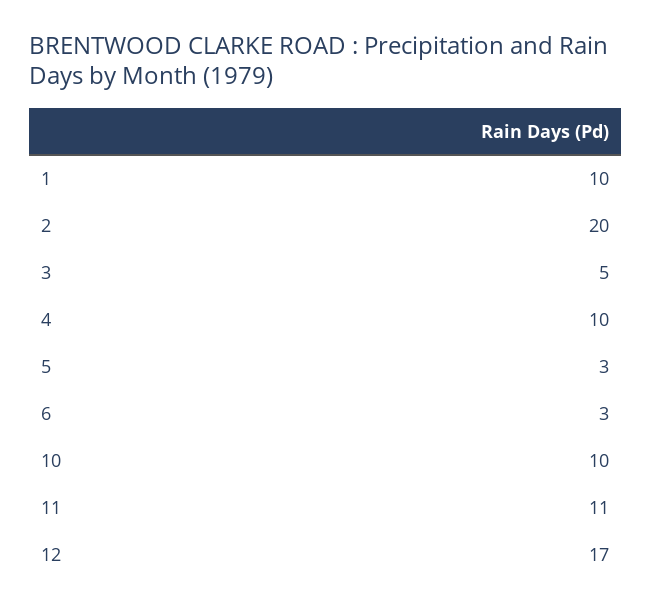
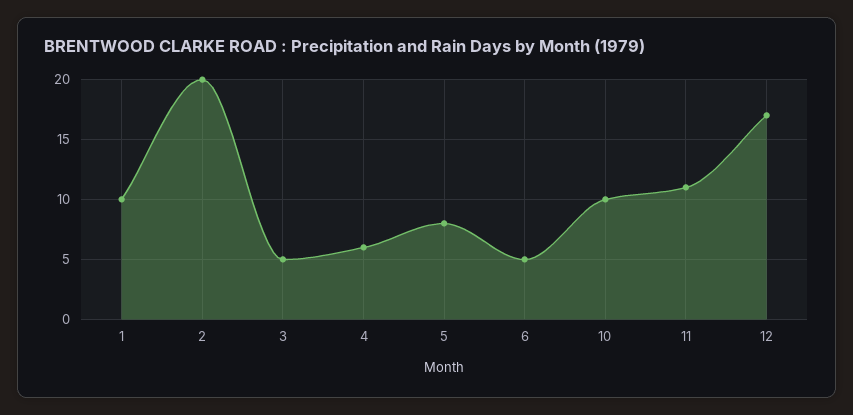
4: 10 -> 6
5: 3 -> 8
6: 3 -> 5

